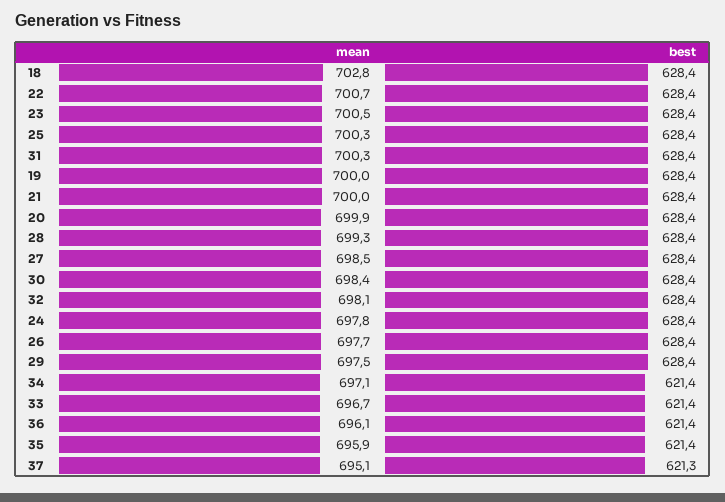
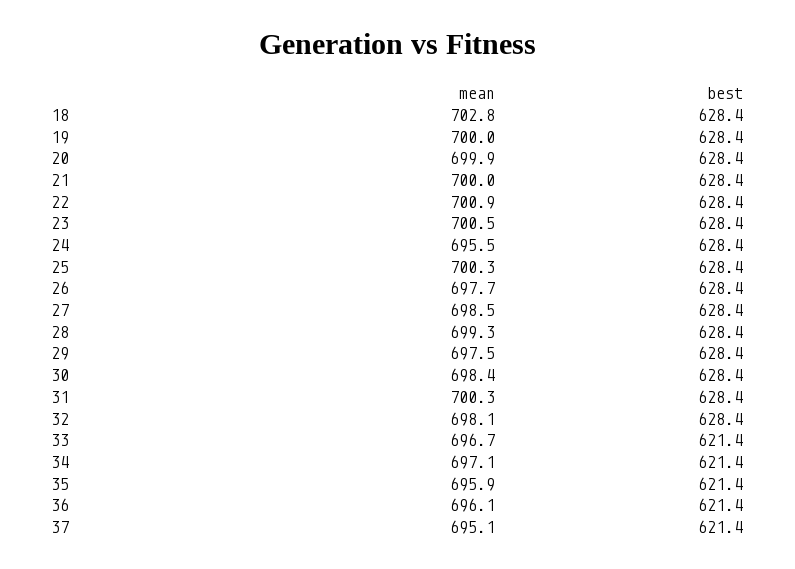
mean, 22: 700.7 -> 700.9
mean, 24: 697.8 -> 695.5
best, 37: 621.3 -> 621.4

